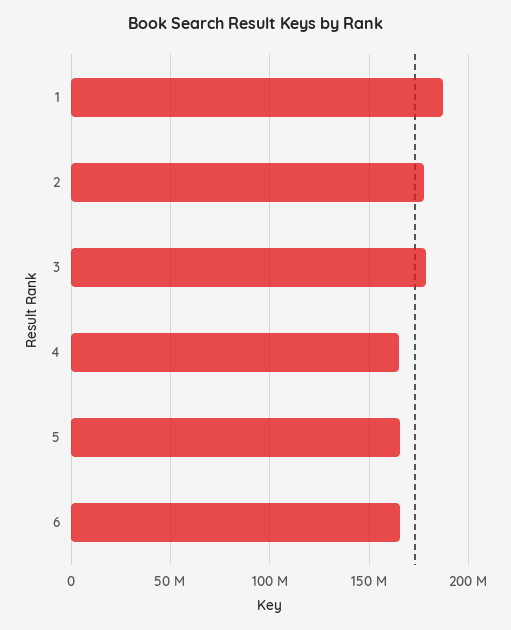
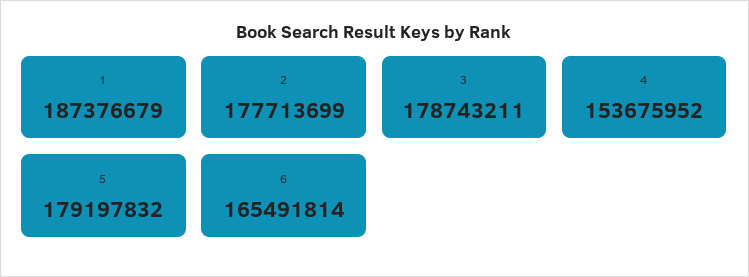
4: 165000000 -> 153675952
5: 165000000 -> 179197832

